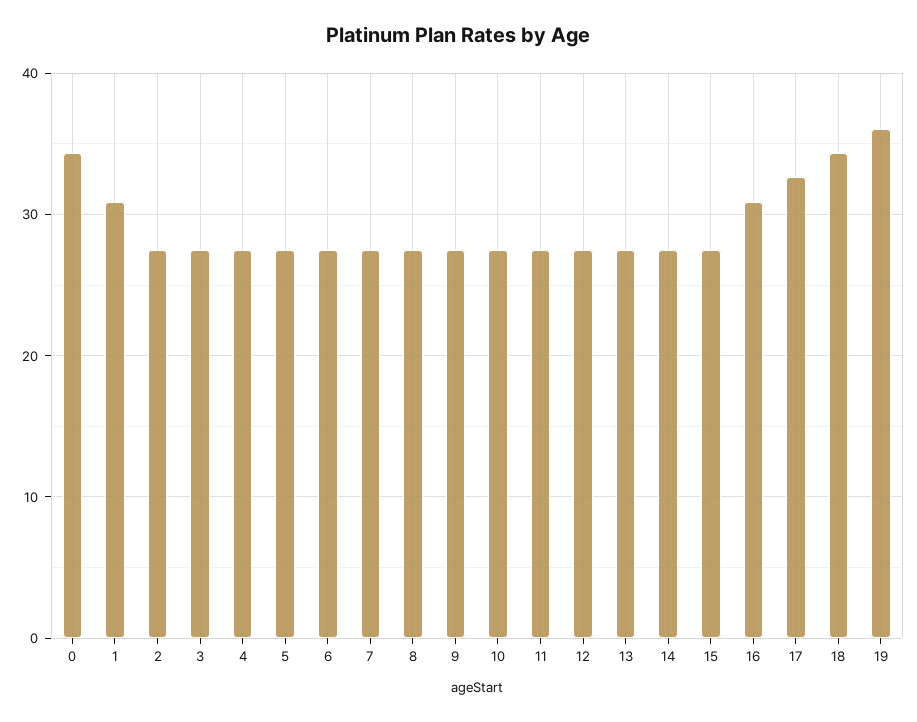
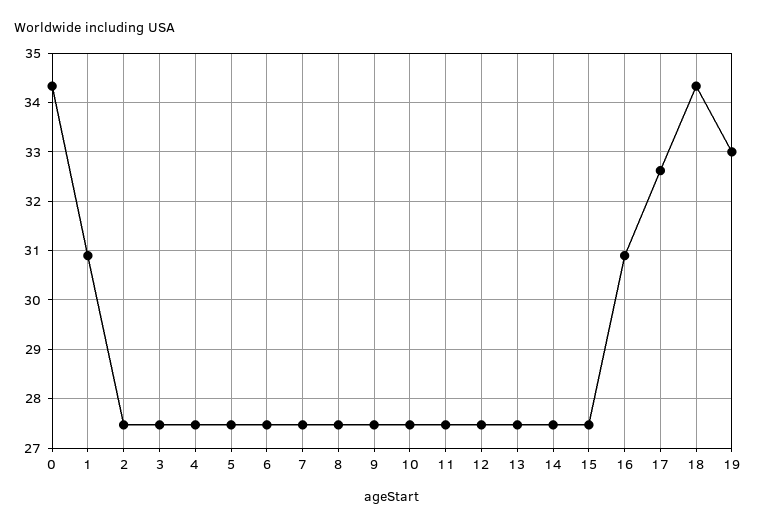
19: 36 -> 33

